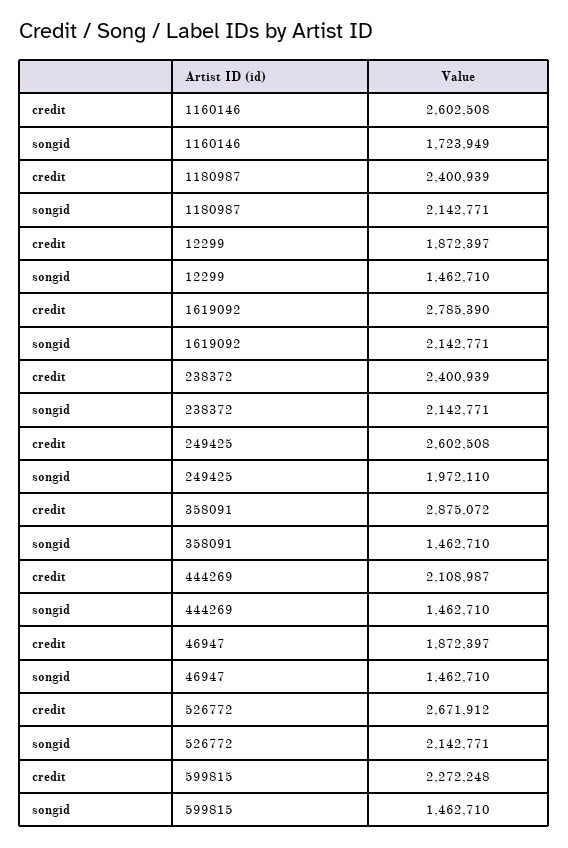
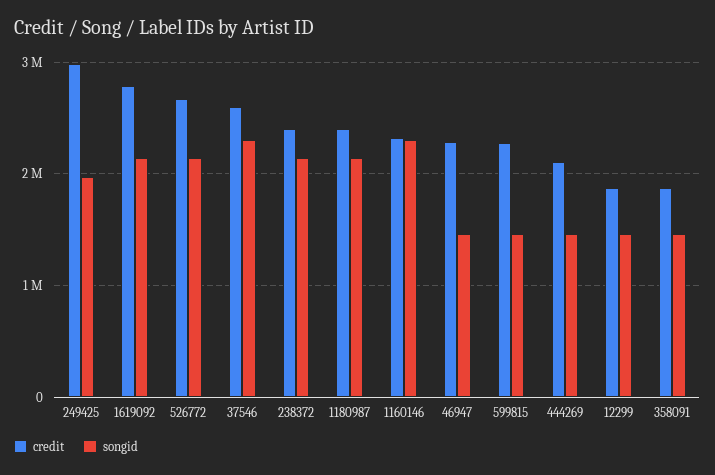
credit, 1160146: 2602508 -> 2300000
songid, 1160146: 1723949 -> 2300000
credit, 249425: 2602508 -> 3000000
credit, 358091: 2875072 -> 1900000
credit, 46947: 1872397 -> 2300000
credit, 37546: none -> 2600000
songid, 37546: none -> 2300000

